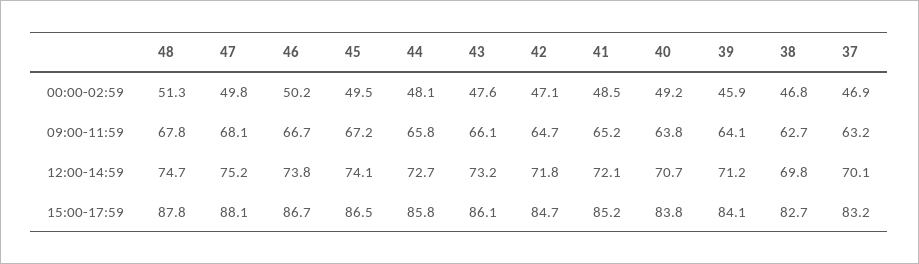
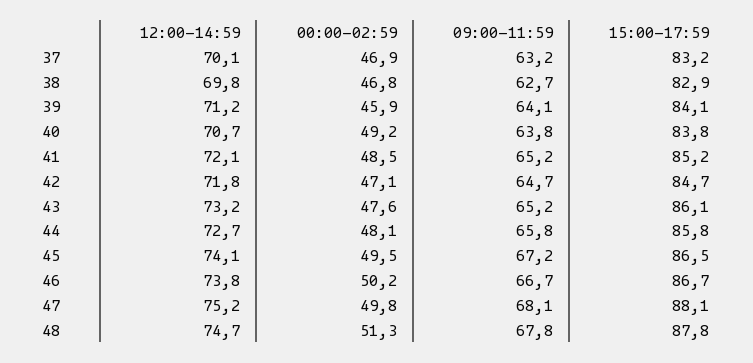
43, 09:00-11:59: 66.1 -> 65.2
38, 15:00-17:59: 82.7 -> 82.9

